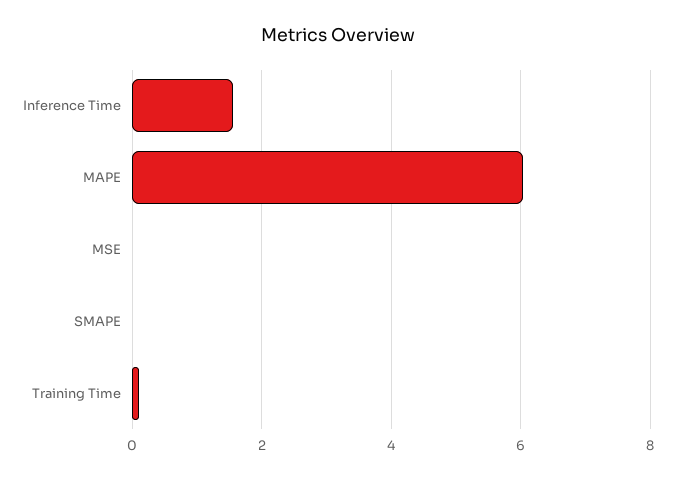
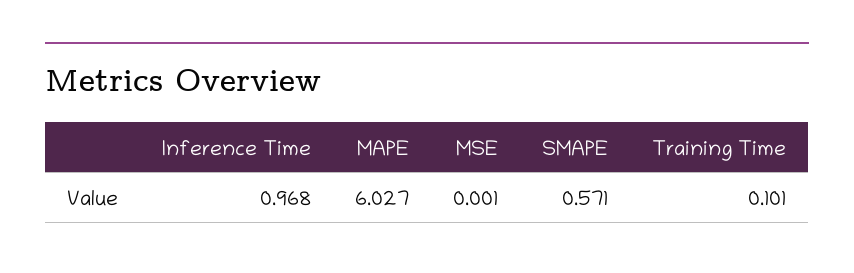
Inference Time: 1.6 -> 0.968
SMAPE: 0 -> 0.571

